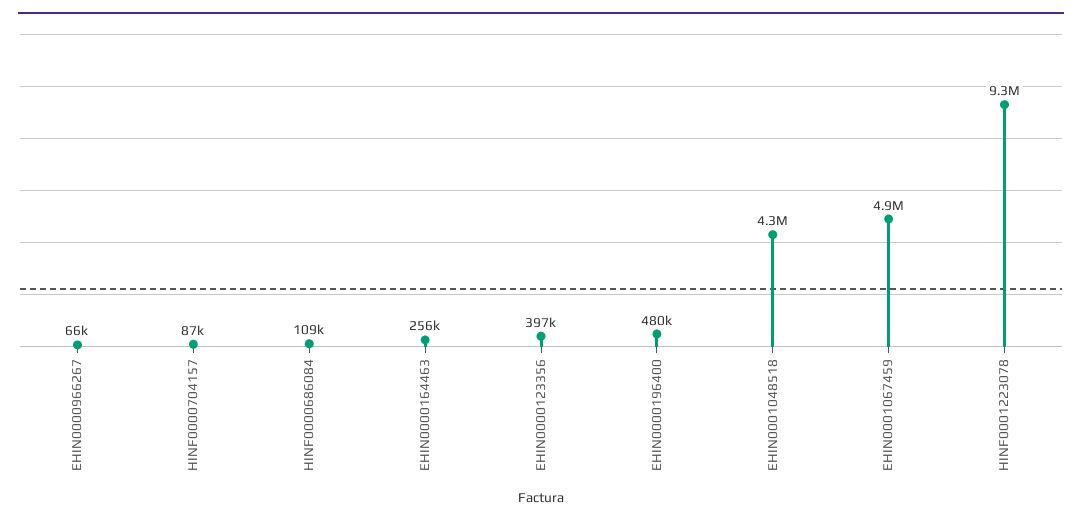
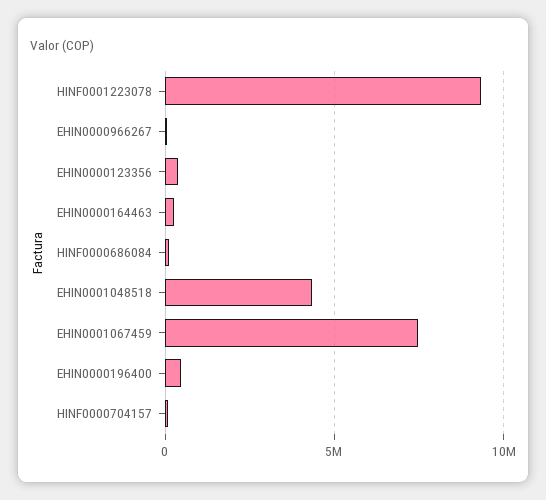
EHIN0001067459: 4900000 -> 7500000

